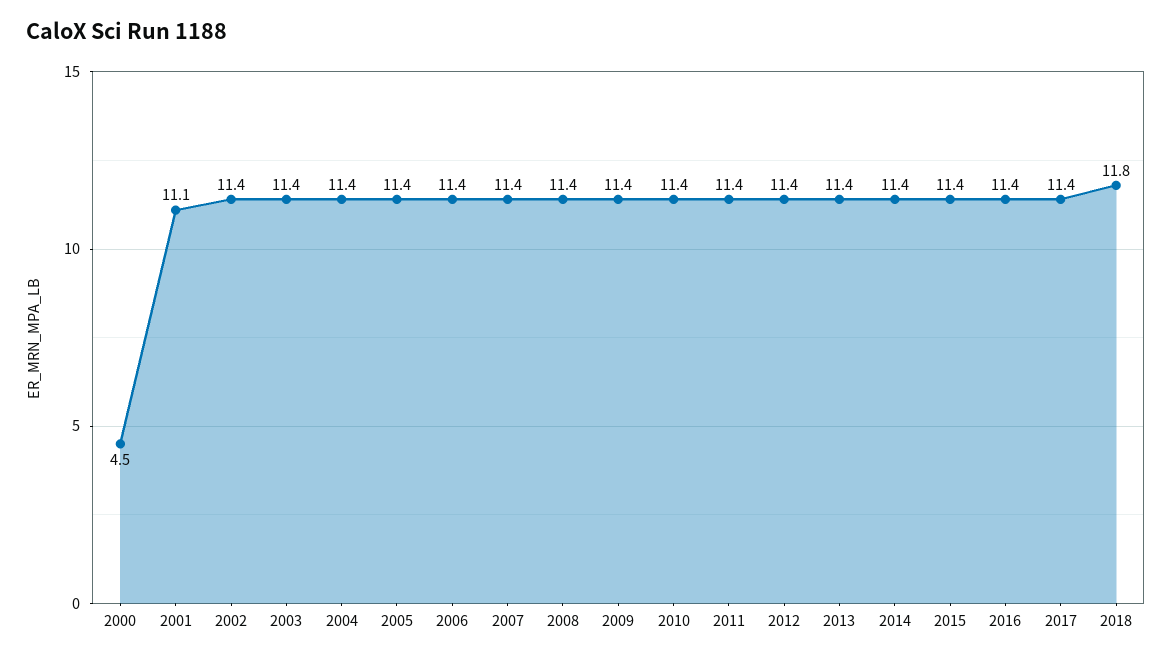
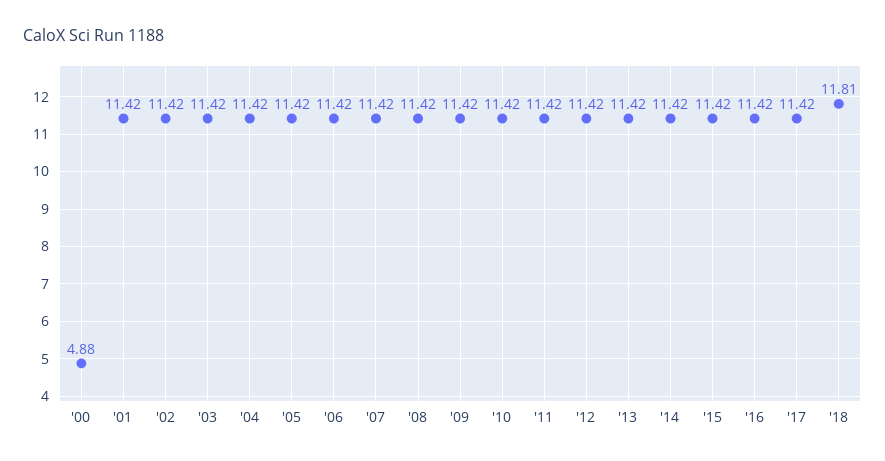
2000: 4.5 -> 4.88
2001: 11.1 -> 11.42

